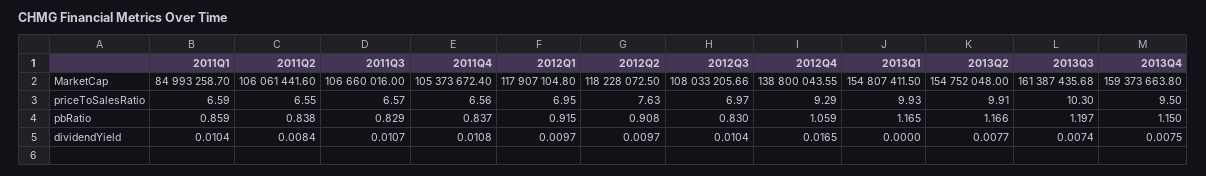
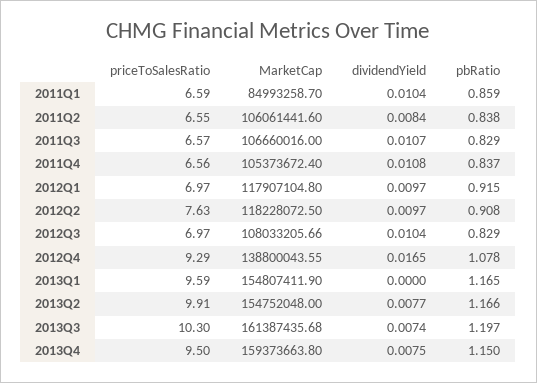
2013Q1, MarketCap: 154807411.5 -> 154807411.9
2012Q1, priceToSalesRatio: 6.95 -> 6.97
2013Q1, priceToSalesRatio: 9.93 -> 9.59
2012Q3, pbRatio: 0.83 -> 0.829
2012Q4, pbRatio: 1.059 -> 1.078

